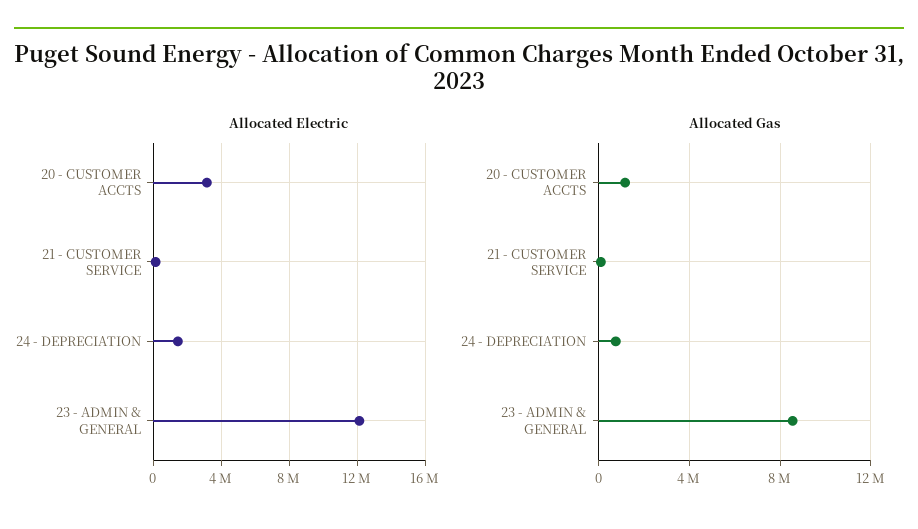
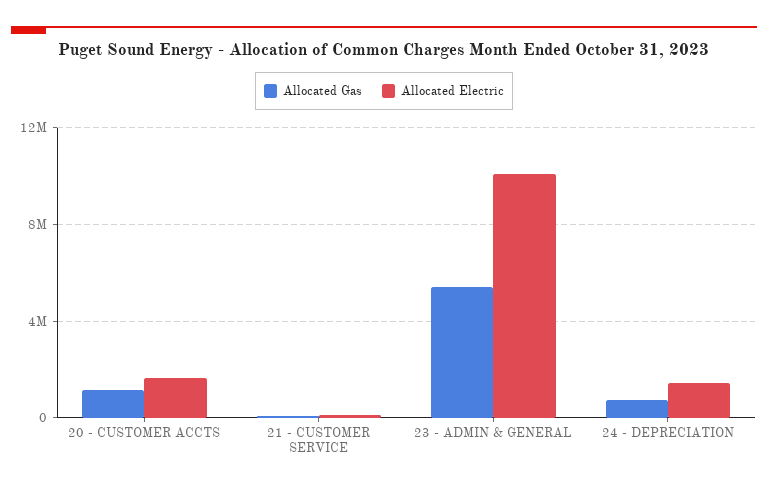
Allocated Electric, 20 - CUSTOMER ACCTS: 3000000 -> 1500000
Allocated Electric, 23 - ADMIN & GENERAL: 12000000 -> 10000000
Allocated Gas, 23 - ADMIN & GENERAL: 8500000 -> 5500000

